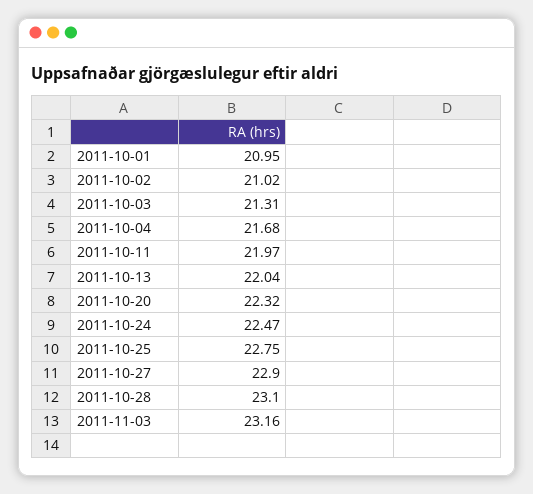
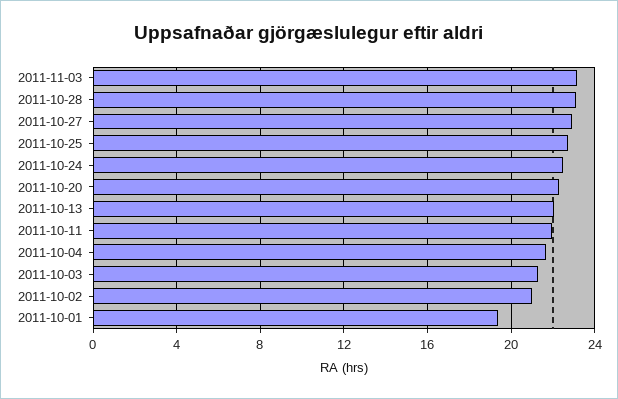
2011-10-01: 20.95 -> 19.5

